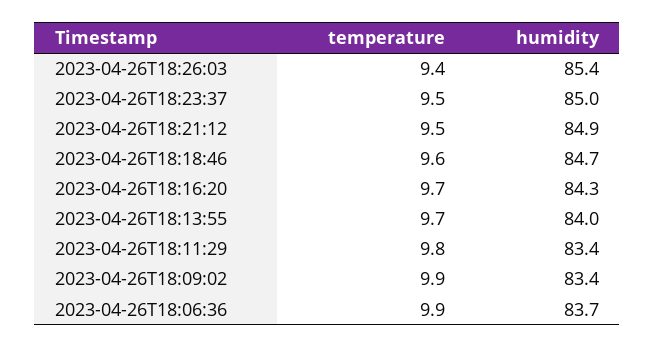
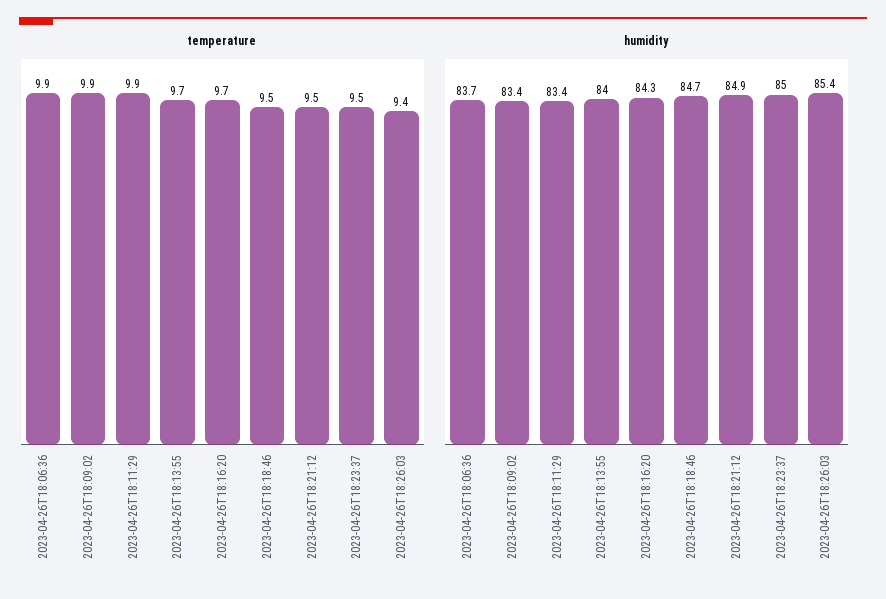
temperature, 2023-04-26T18:18:46: 9.6 -> 9.5
temperature, 2023-04-26T18:11:29: 9.8 -> 9.9

